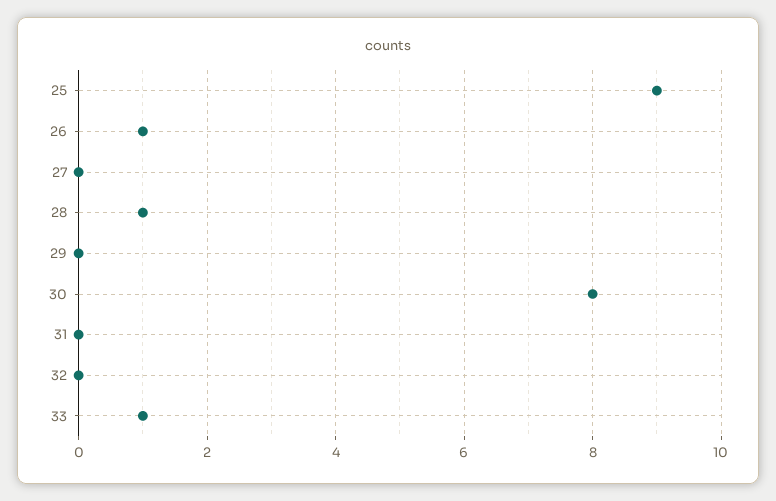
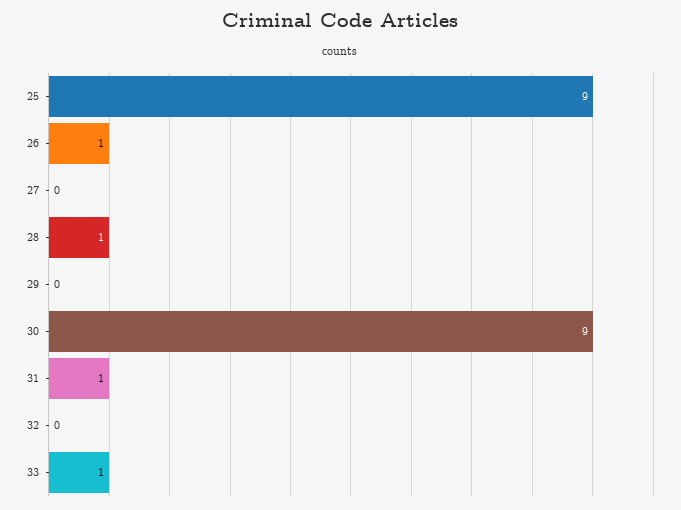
30: 8 -> 9
31: 0 -> 1

